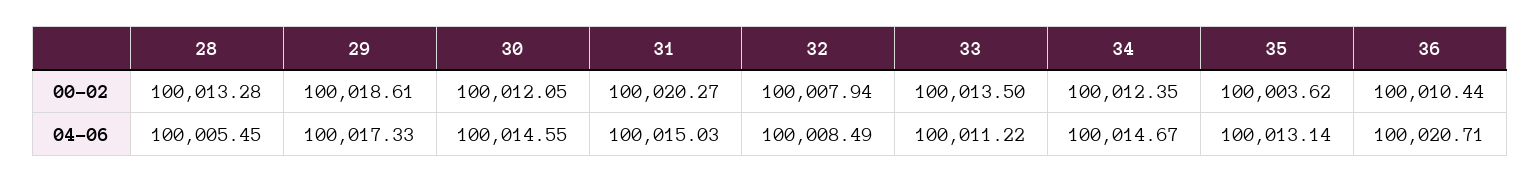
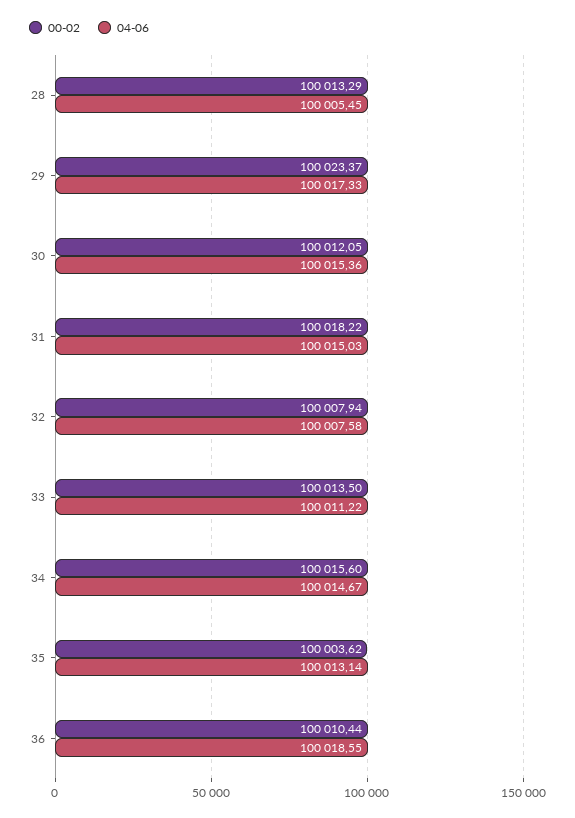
00-02, 28: 100013.28 -> 100013.29
00-02, 29: 100018.61 -> 100023.37
00-02, 31: 100020.27 -> 100018.22
00-02, 34: 100012.35 -> 100015.6
04-06, 30: 100014.55 -> 100015.36
04-06, 32: 100008.49 -> 100007.58
04-06, 36: 100020.71 -> 100018.55

